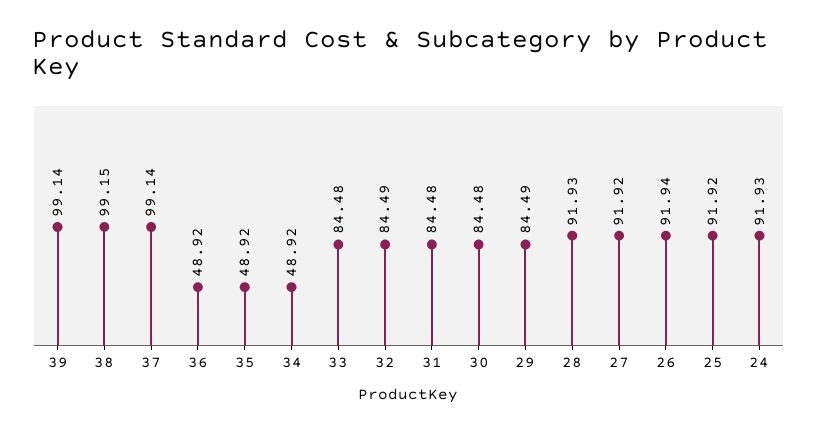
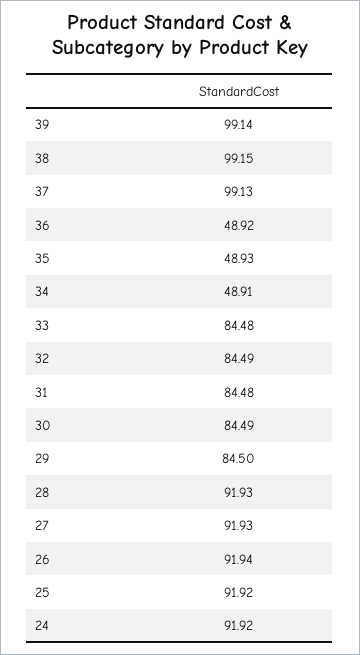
37: 99.14 -> 99.13
35: 48.92 -> 48.93
34: 48.92 -> 48.91
30: 84.48 -> 84.49
29: 84.49 -> 84.5
27: 91.92 -> 91.93
24: 91.93 -> 91.92

